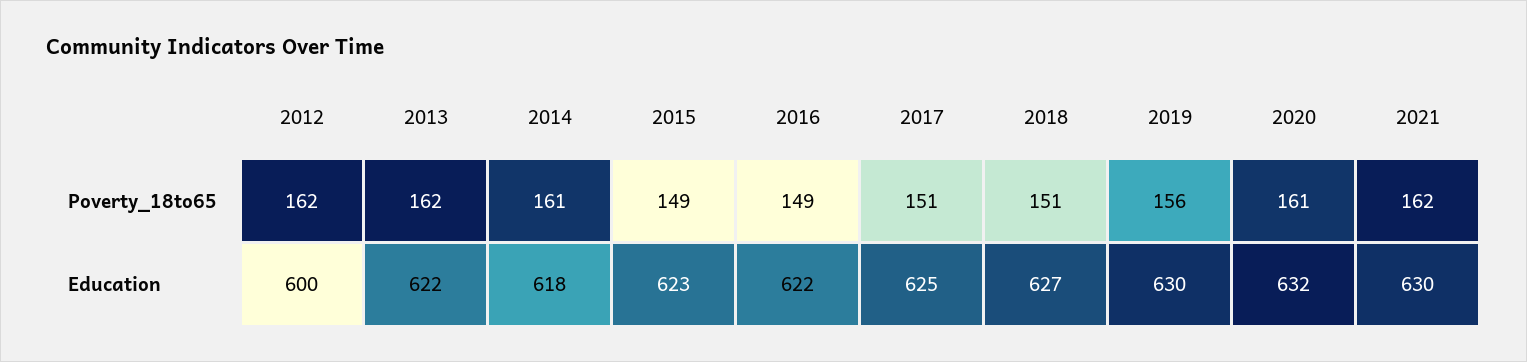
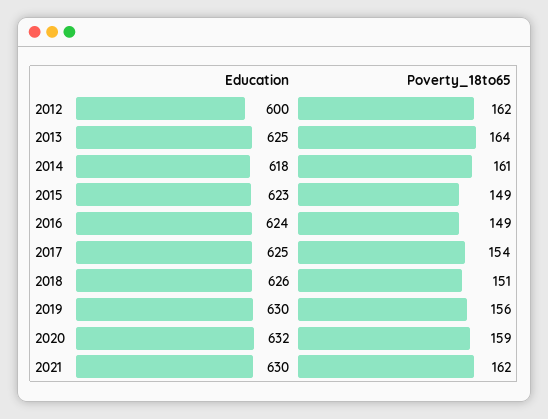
2013, Poverty_18to65: 162 -> 164
2017, Poverty_18to65: 151 -> 154
2020, Poverty_18to65: 161 -> 159
2013, Education: 622 -> 625
2016, Education: 622 -> 624
2018, Education: 627 -> 626

